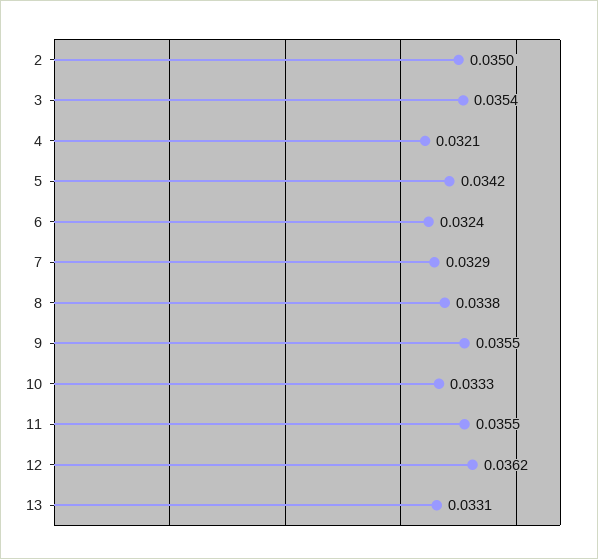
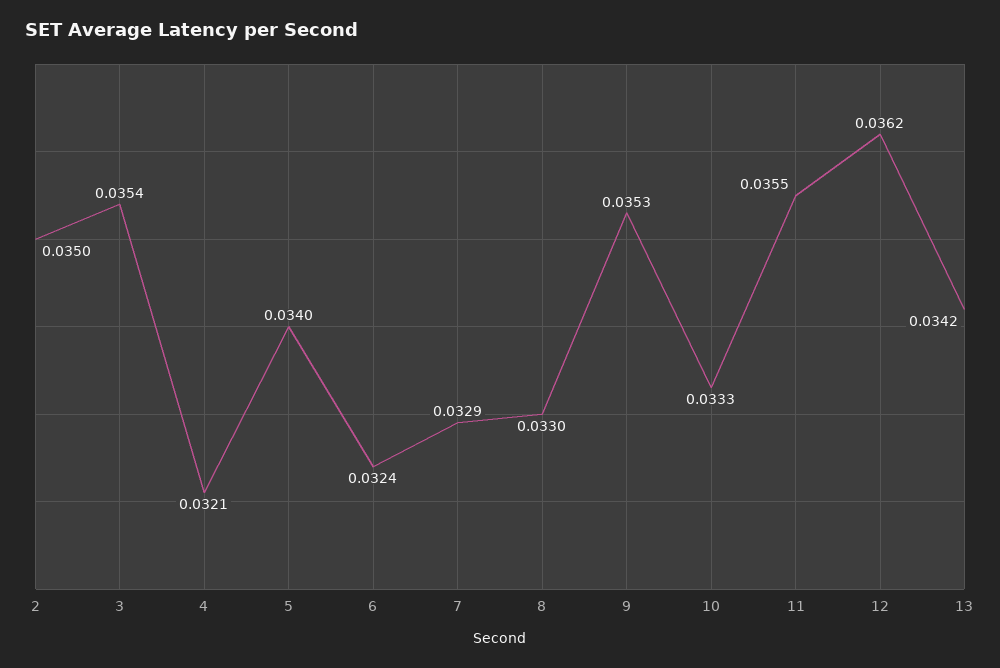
5: 0.0342 -> 0.034
8: 0.0338 -> 0.033
9: 0.0355 -> 0.0353
13: 0.0331 -> 0.0342

